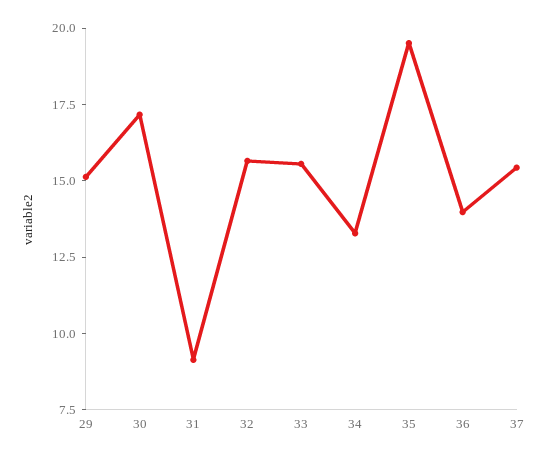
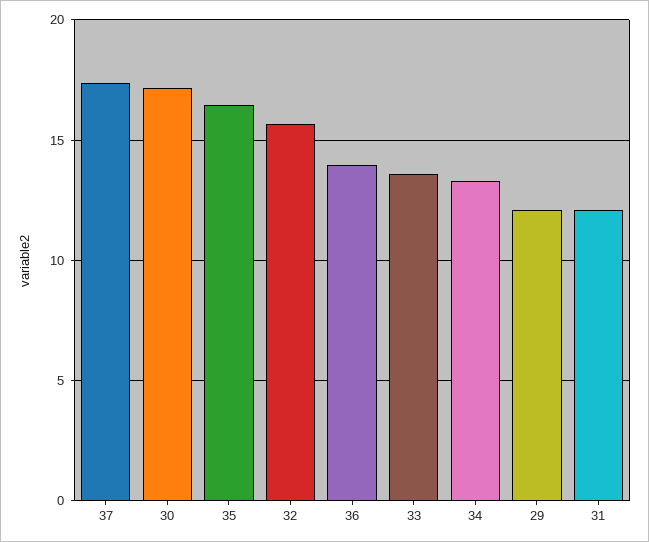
29: 15 -> 12
31: 9 -> 12
33: 15.5 -> 13.5
35: 19.5 -> 16.5
37: 15.5 -> 17.5

